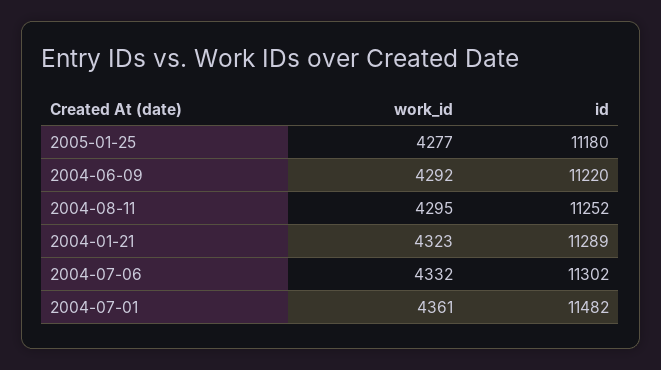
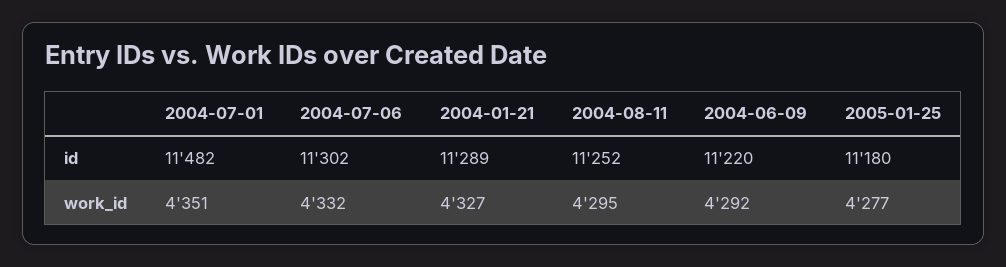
work_id, 2004-01-21: 4323 -> 4327
work_id, 2004-07-01: 4361 -> 4351

